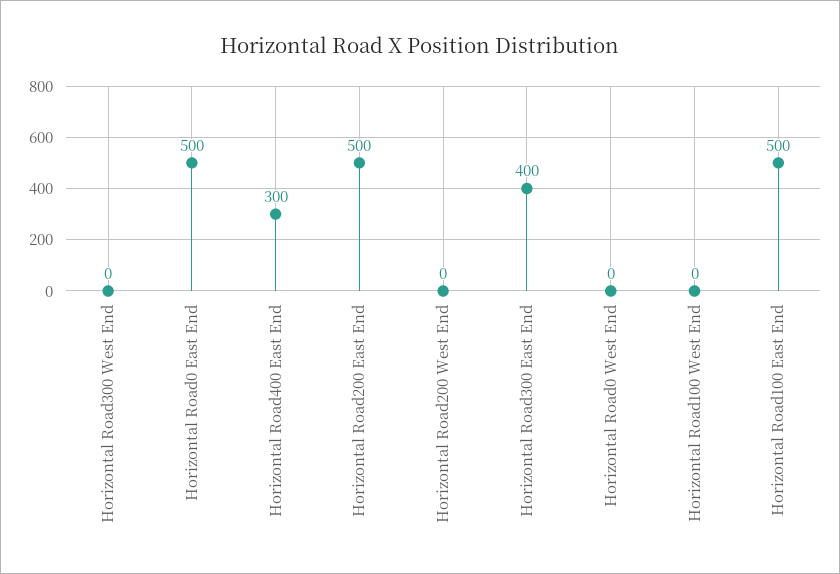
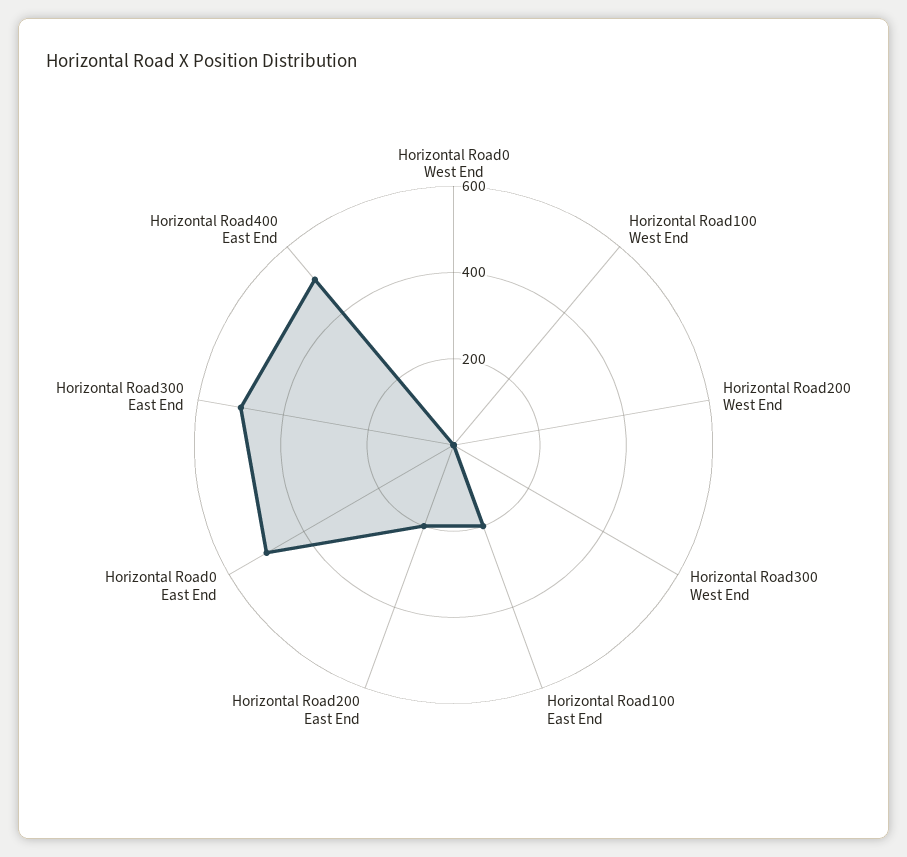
Horizontal Road400 East End: 300 -> 500
Horizontal Road200 East End: 500 -> 200
Horizontal Road300 East End: 400 -> 500
Horizontal Road100 East End: 500 -> 200

